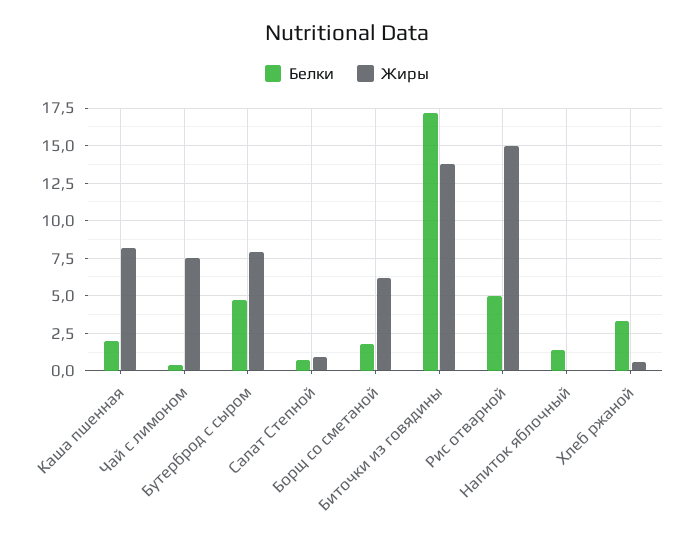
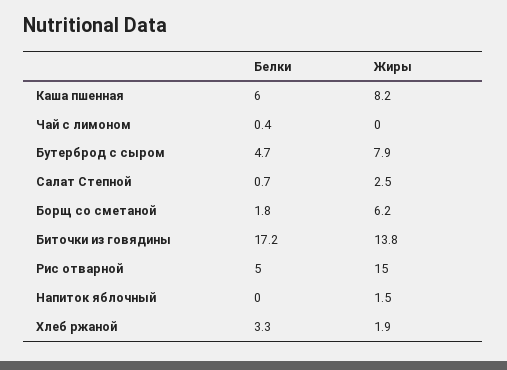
Белки, Каша пшенная: 2 -> 6
Жиры, Чай с лимоном: 7.5 -> 0
Жиры, Салат Степной: 1 -> 2.5
Белки, Напиток яблочный: 1.5 -> 0
Жиры, Напиток яблочный: 0 -> 1.5
Жиры, Хлеб ржаной: 0.5 -> 1.9

